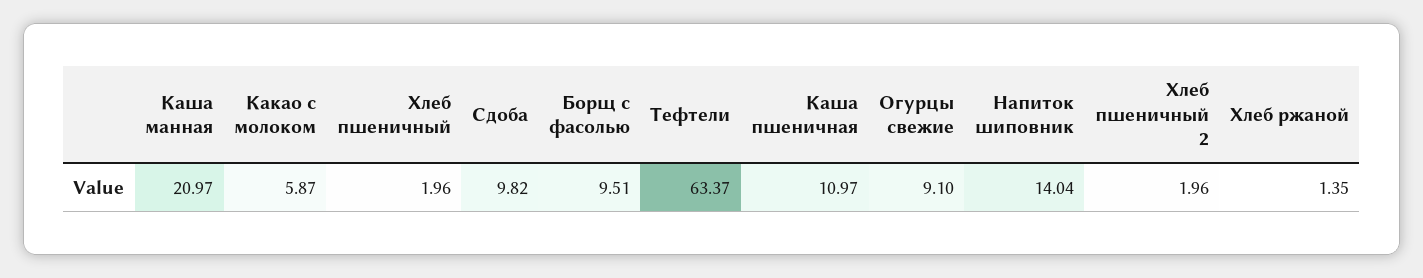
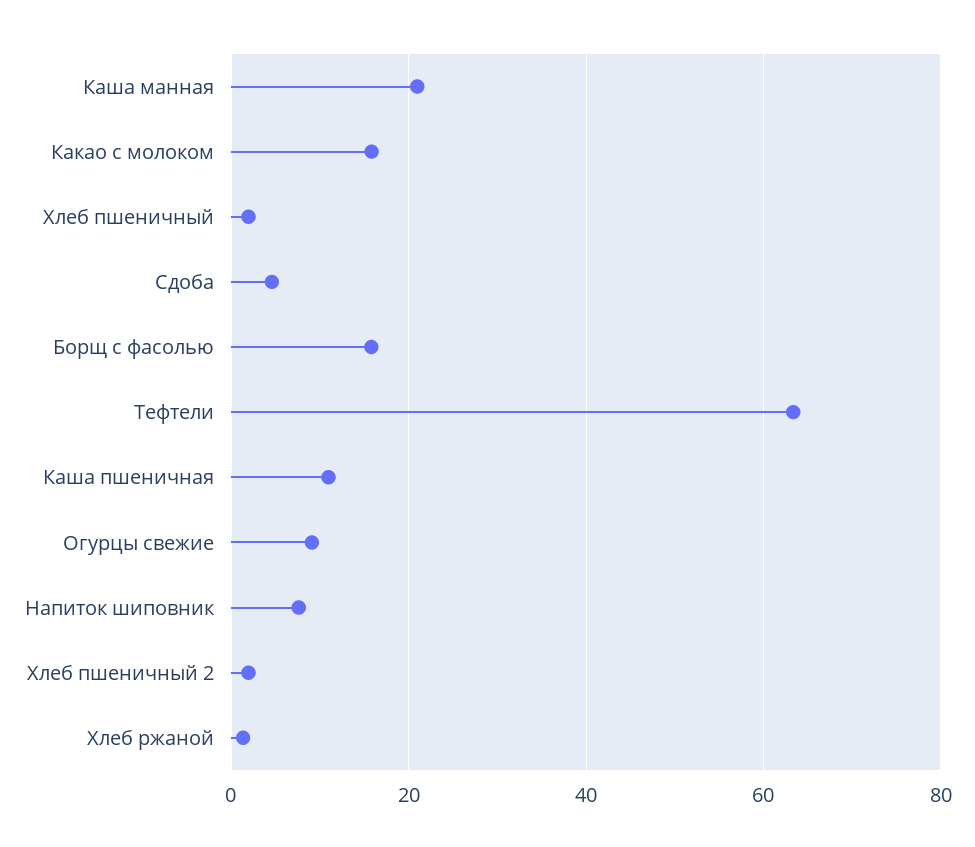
Какао с молоком: 5.87 -> 16
Сдоба: 9.82 -> 4
Борщ с фасолью: 9.51 -> 16
Напиток шиповник: 14.04 -> 8

